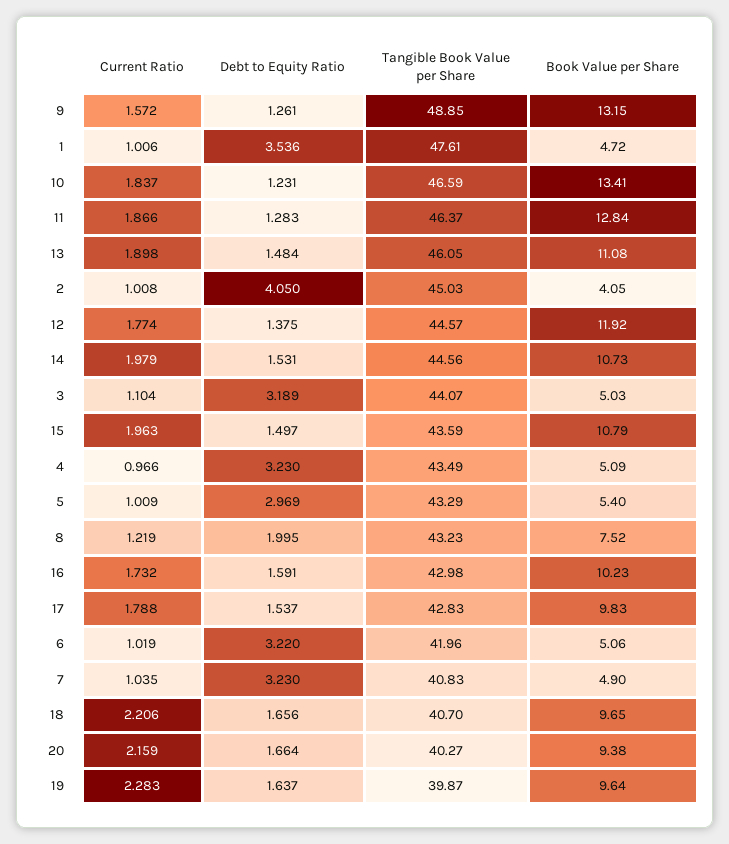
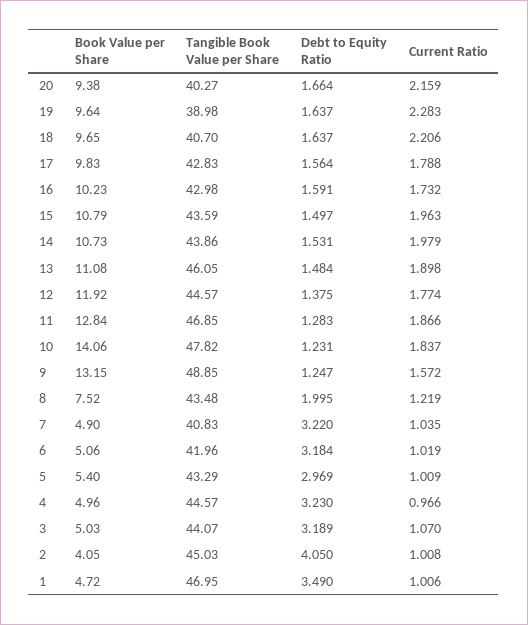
Debt to Equity Ratio, 9: 1.261 -> 1.247
Debt to Equity Ratio, 1: 3.536 -> 3.49
Tangible Book Value per Share, 1: 47.61 -> 46.95
Tangible Book Value per Share, 10: 46.59 -> 47.82
Book Value per Share, 10: 13.41 -> 14.06
Tangible Book Value per Share, 11: 46.37 -> 46.85
Tangible Book Value per Share, 14: 44.56 -> 43.86
Current Ratio, 3: 1.104 -> 1.07
Tangible Book Value per Share, 4: 43.49 -> 44.57
Book Value per Share, 4: 5.09 -> 4.96
Tangible Book Value per Share, 8: 43.23 -> 43.48
Debt to Equity Ratio, 17: 1.537 -> 1.564
Debt to Equity Ratio, 6: 3.22 -> 3.184
Debt to Equity Ratio, 7: 3.23 -> 3.22
Debt to Equity Ratio, 18: 1.656 -> 1.637
Tangible Book Value per Share, 19: 39.87 -> 38.98

